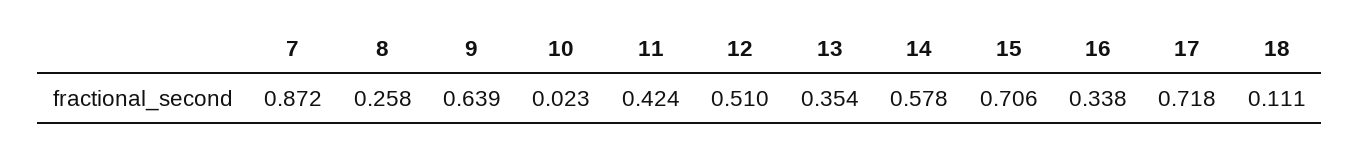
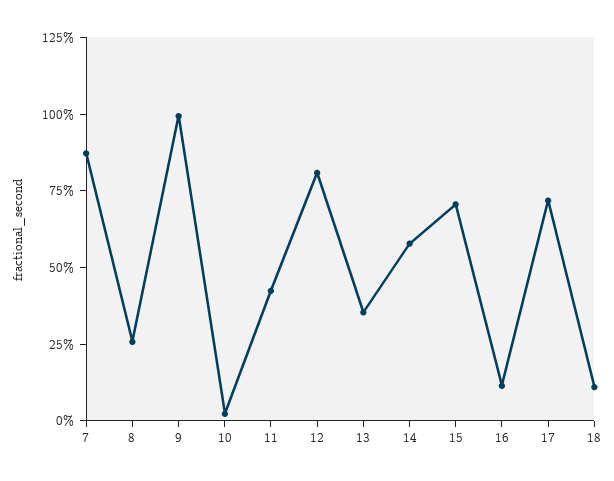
9: 0.639 -> 1
12: 0.51 -> 0.8
16: 0.338 -> 0.1

